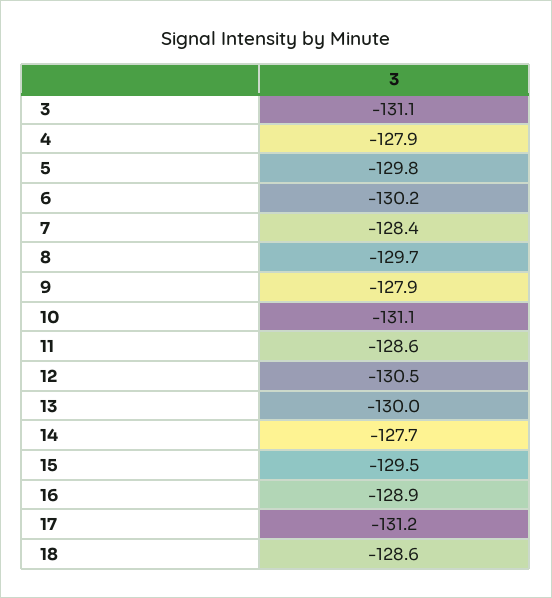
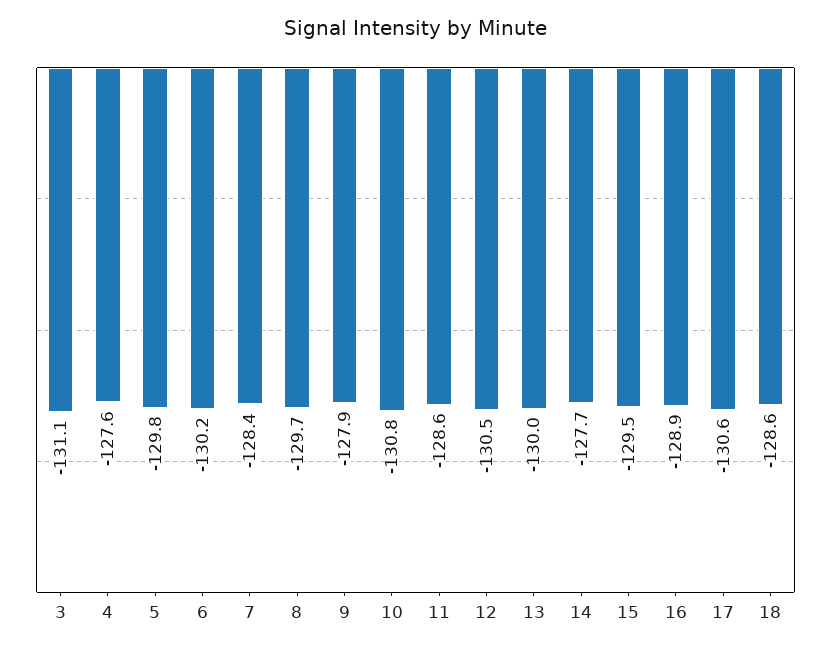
4: -127.9 -> -127.6
10: -131.1 -> -130.8
17: -131.2 -> -130.6

